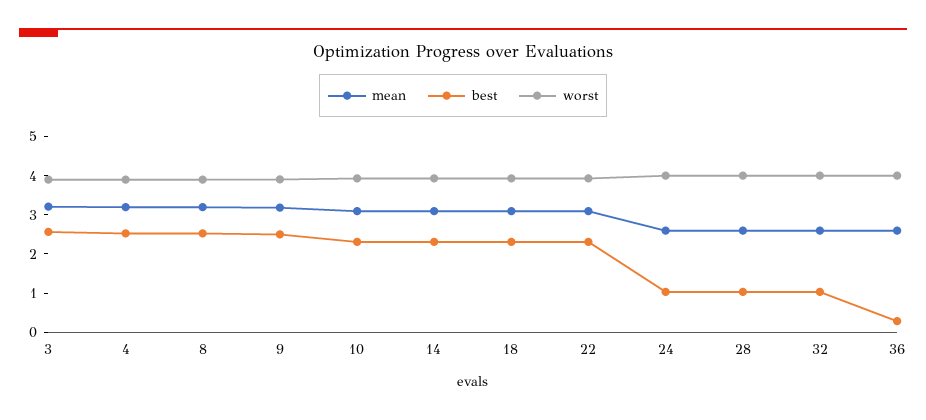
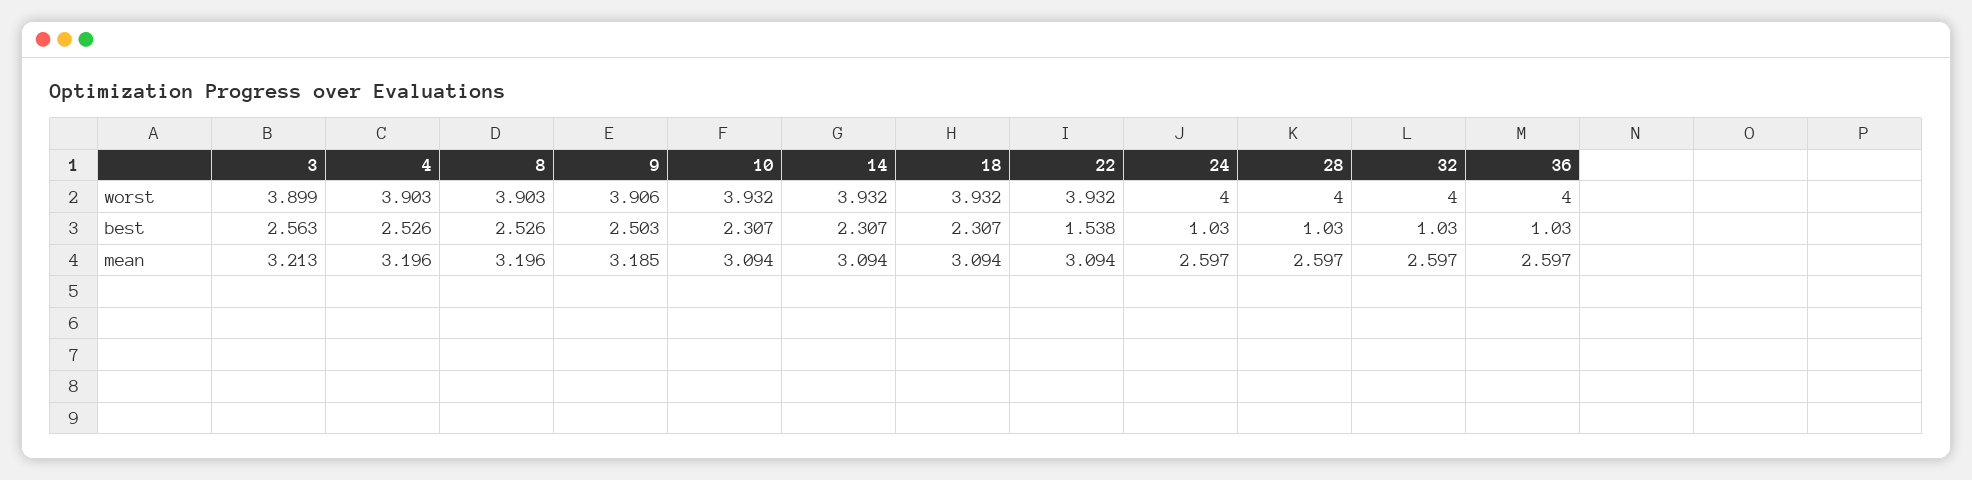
best, 22: 2.25 -> 1.538
best, 36: 0.25 -> 1.03

